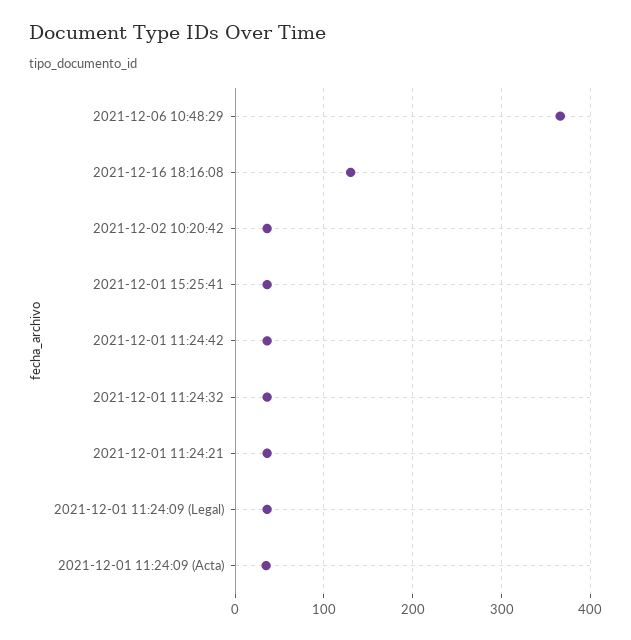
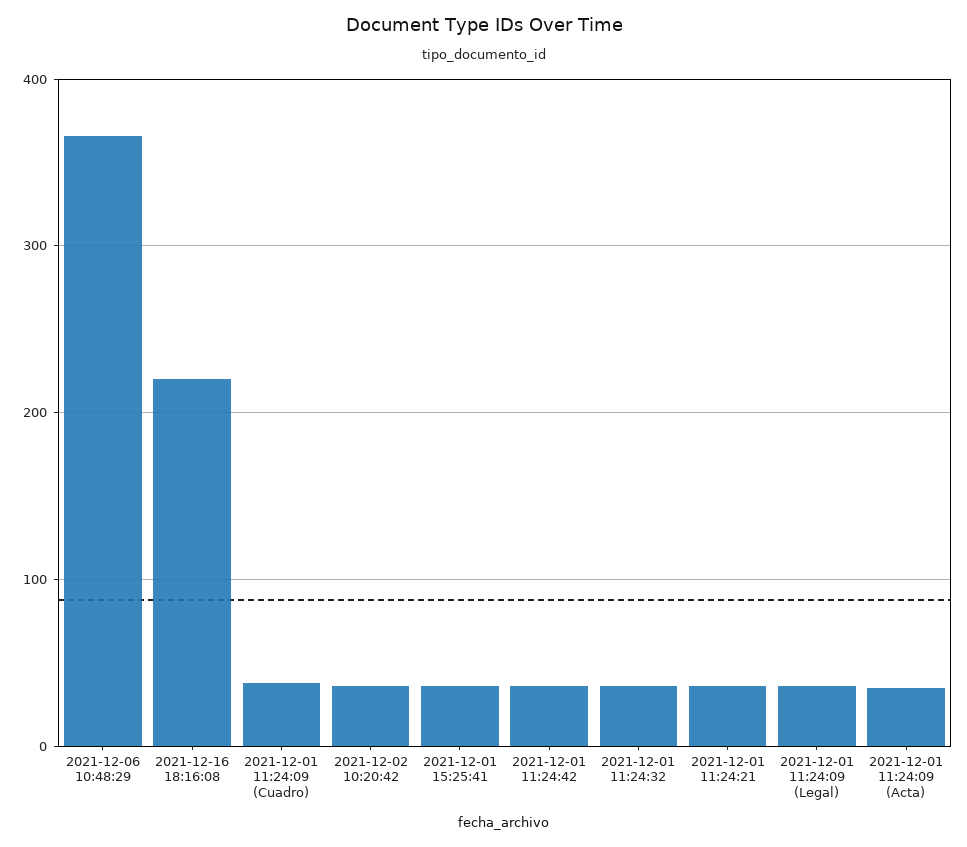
2021-12-16 18:16:08: 130 -> 220
2021-12-01 11:24:09 (Cuadro): none -> 40

